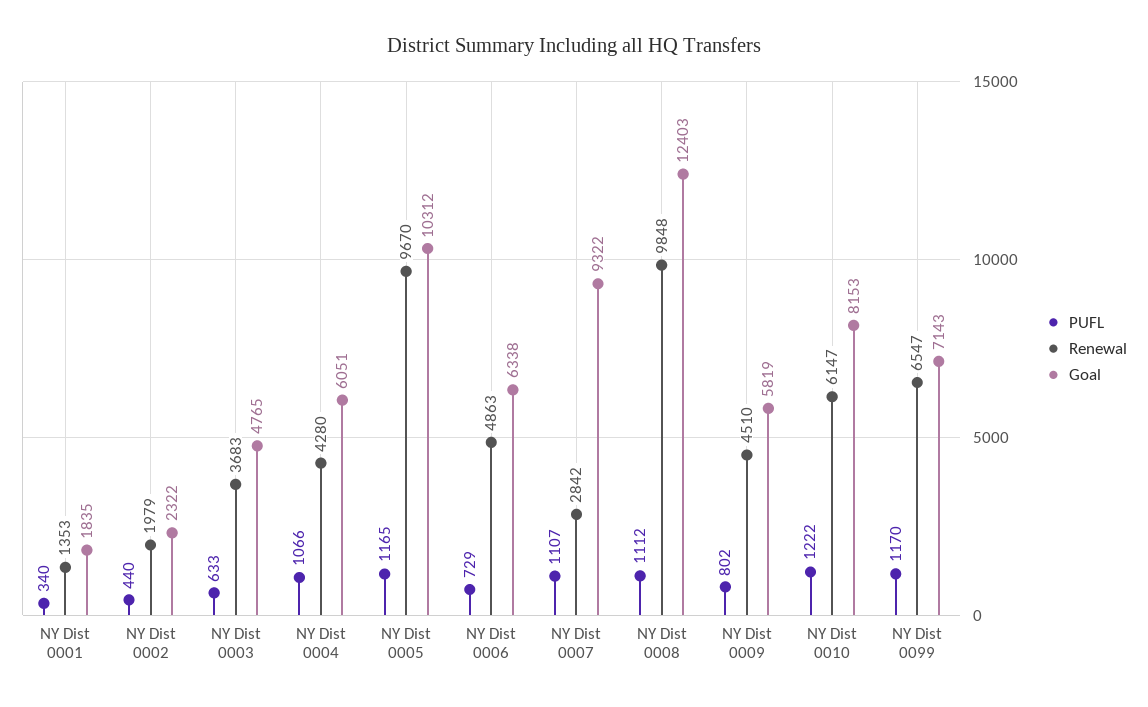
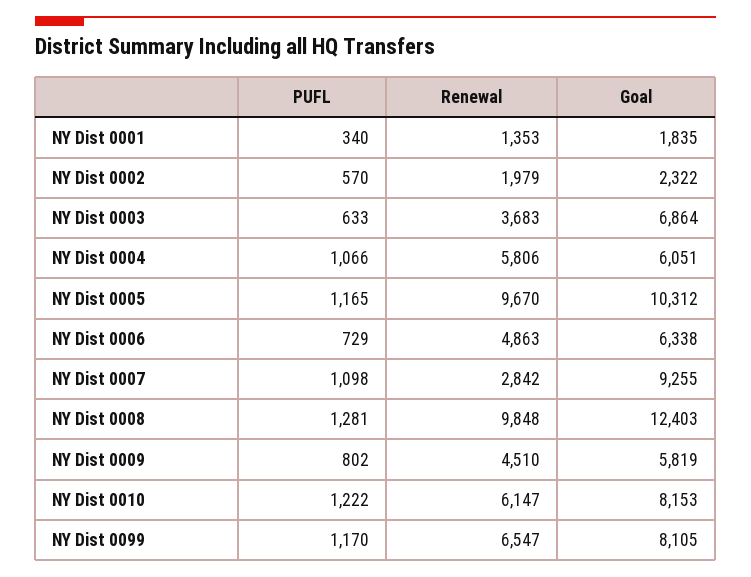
PUFL, NY Dist 0002: 440 -> 570
Goal, NY Dist 0003: 4765 -> 6864
Renewal, NY Dist 0004: 4280 -> 5806
PUFL, NY Dist 0007: 1107 -> 1098
Goal, NY Dist 0007: 9322 -> 9255
PUFL, NY Dist 0008: 1112 -> 1281
Goal, NY Dist 0099: 7143 -> 8105

